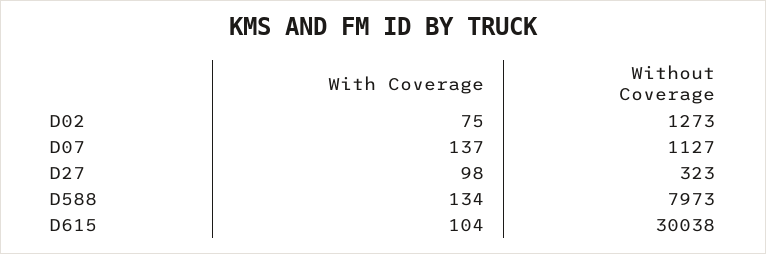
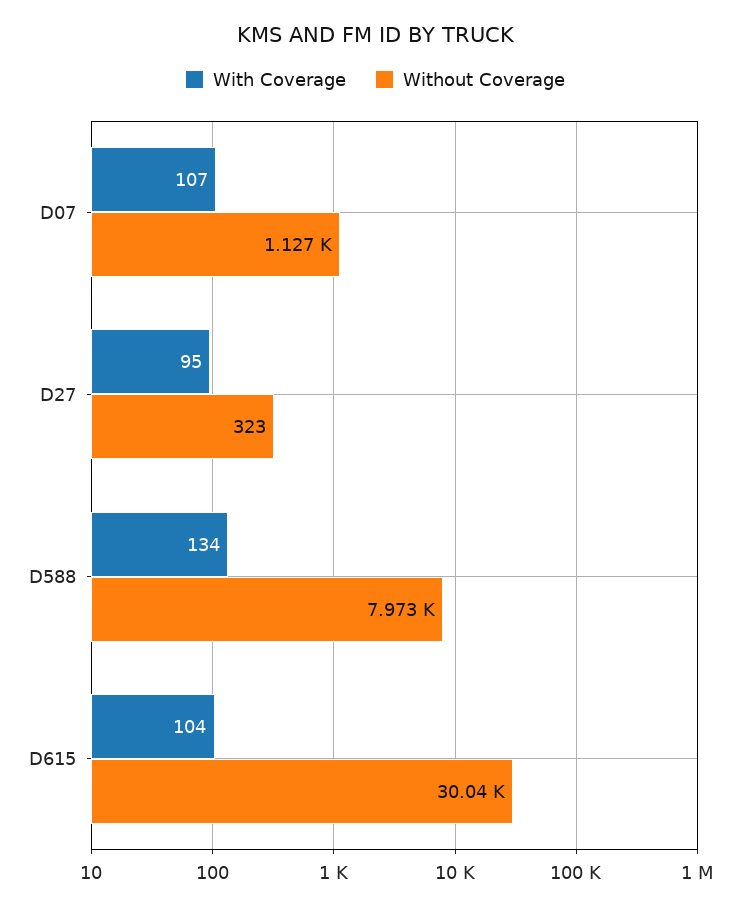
With Coverage, D02: 75 -> none
Without Coverage, D02: 1273 -> none
With Coverage, D07: 137 -> 107
With Coverage, D27: 98 -> 95

